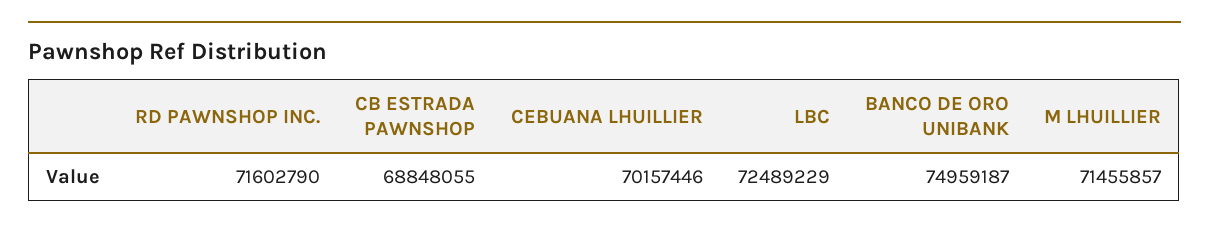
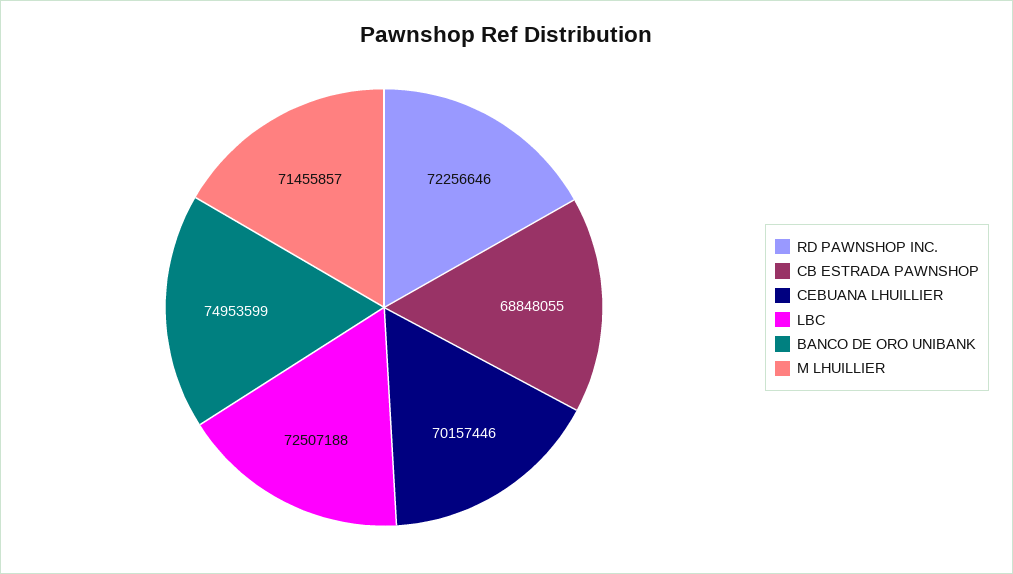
RD PAWNSHOP INC.: 71602790 -> 72256646
LBC: 72489229 -> 72507188
BANCO DE ORO UNIBANK: 74959187 -> 74953599

